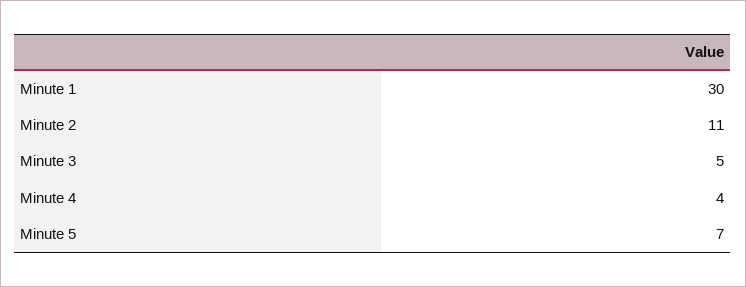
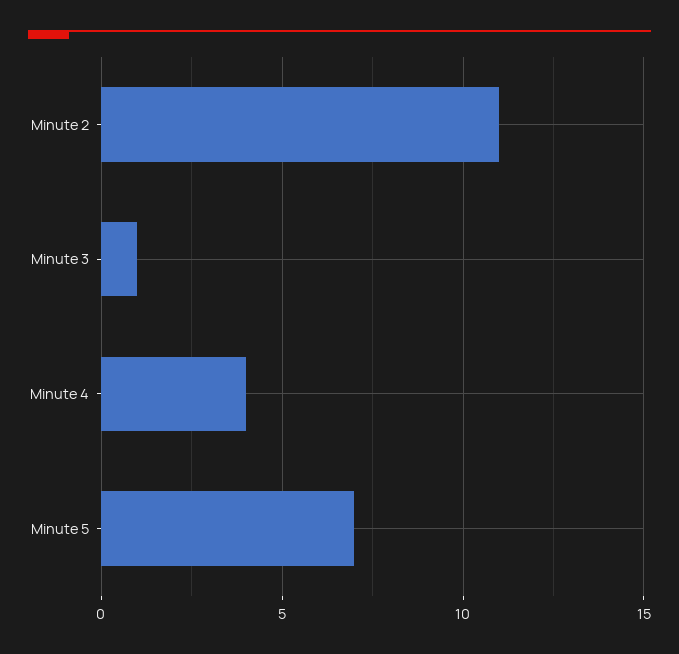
Minute 1: 30 -> none
Minute 3: 5 -> 1

